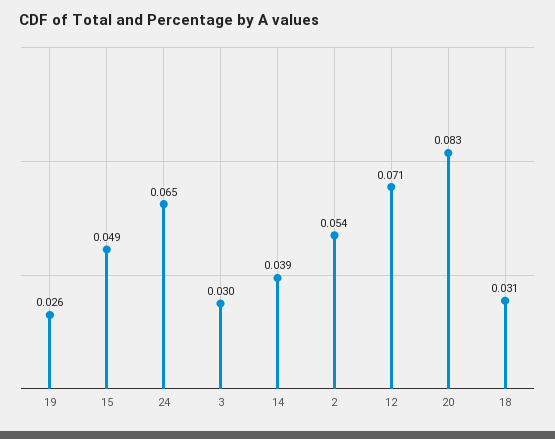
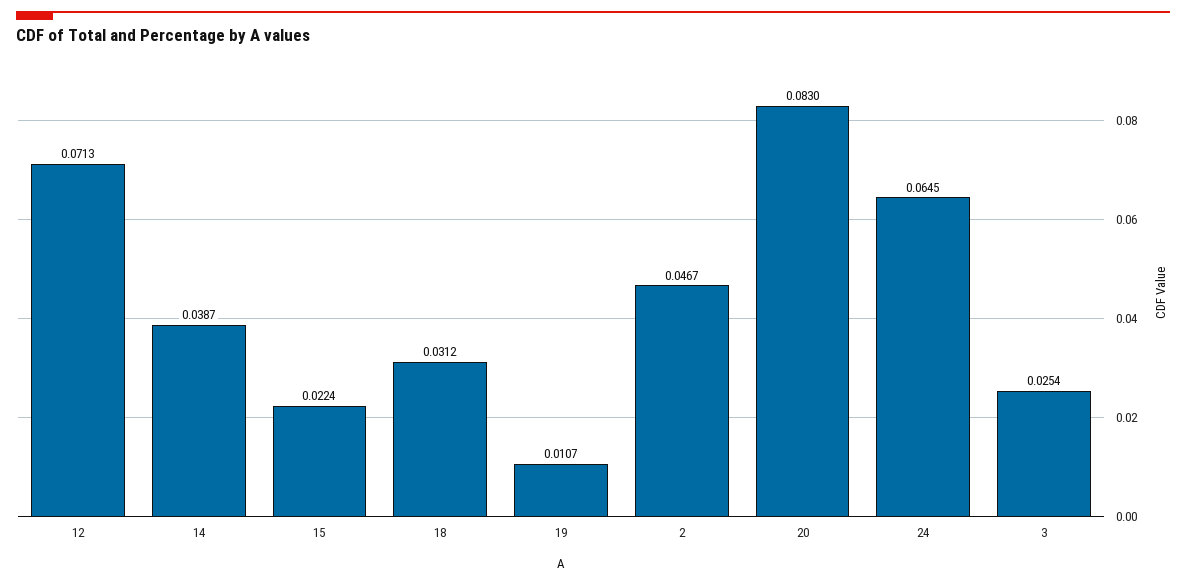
19: 0.026 -> 0.0107
15: 0.049 -> 0.0224
3: 0.03 -> 0.0254
2: 0.054 -> 0.0467

